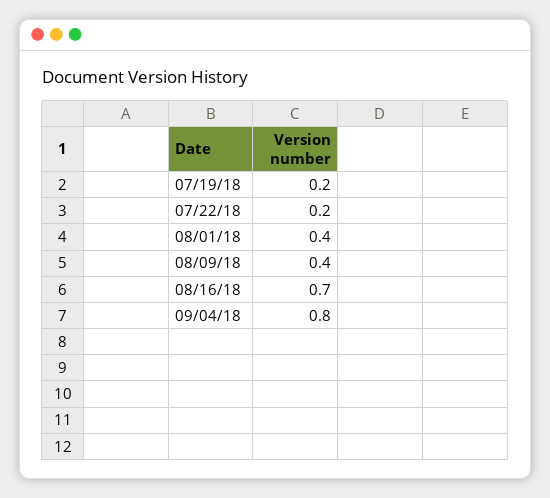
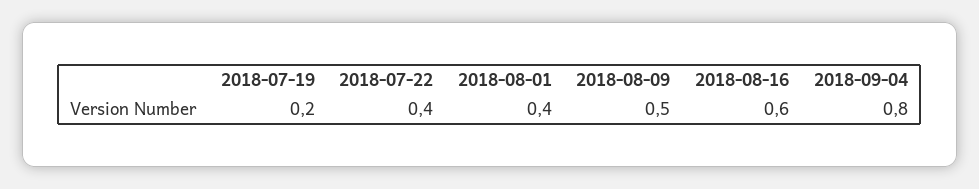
07/22/18: 0.2 -> 0.4
08/09/18: 0.4 -> 0.5
08/16/18: 0.7 -> 0.6

